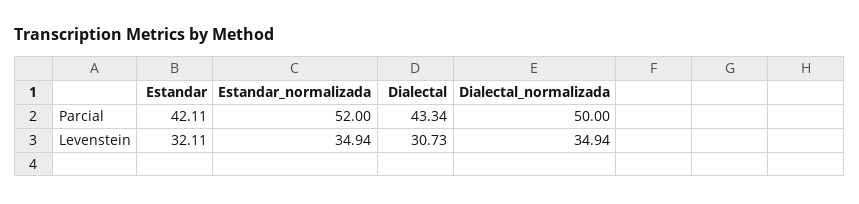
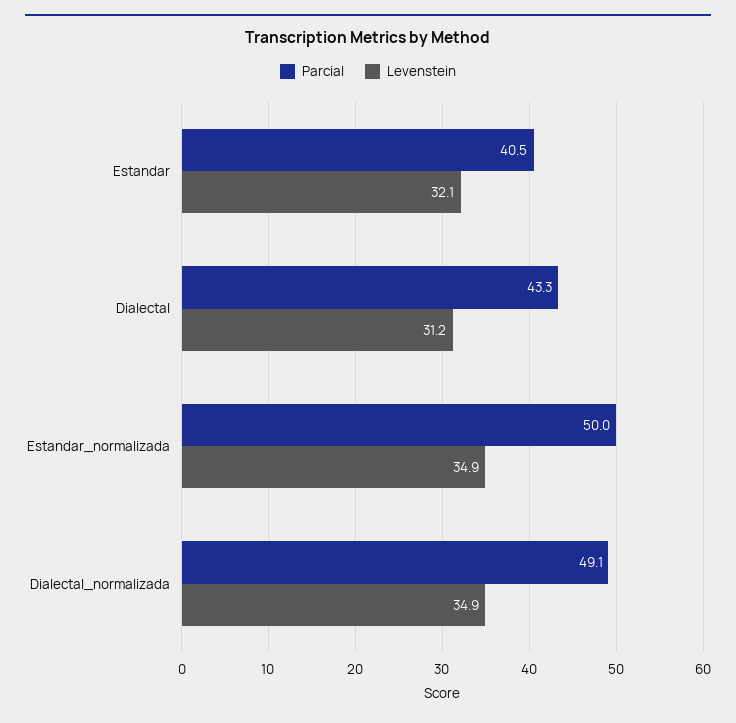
Parcial, Estandar: 42.11 -> 40.5
Parcial, Estandar_normalizada: 52 -> 50
Parcial, Dialectal_normalizada: 50 -> 49.1
Levenstein, Dialectal: 30.73 -> 31.2

